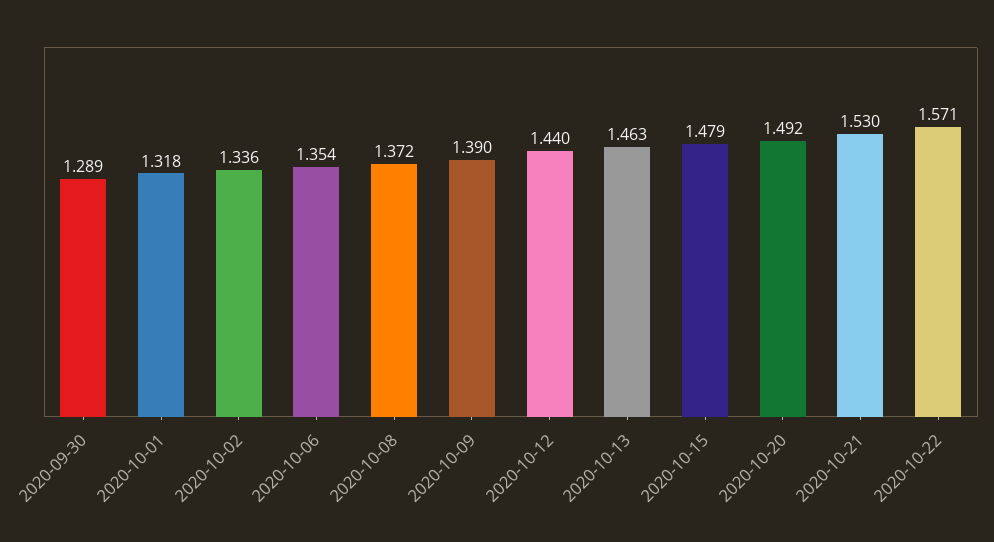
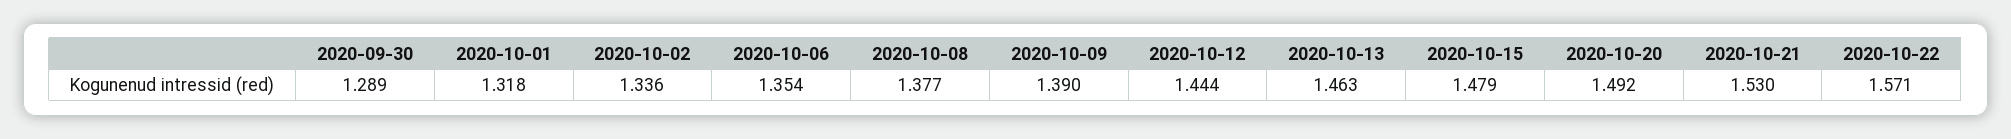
2020-10-08: 1.372 -> 1.377
2020-10-12: 1.44 -> 1.444

